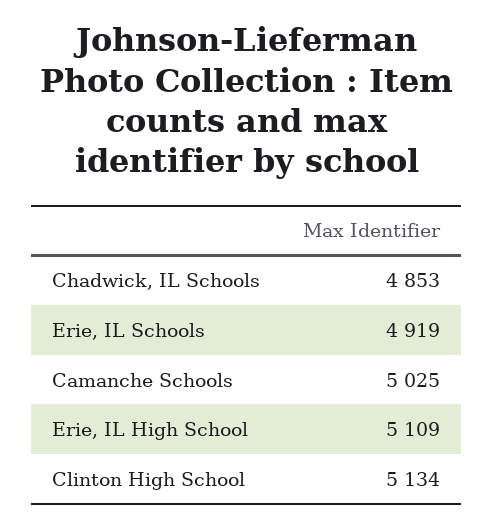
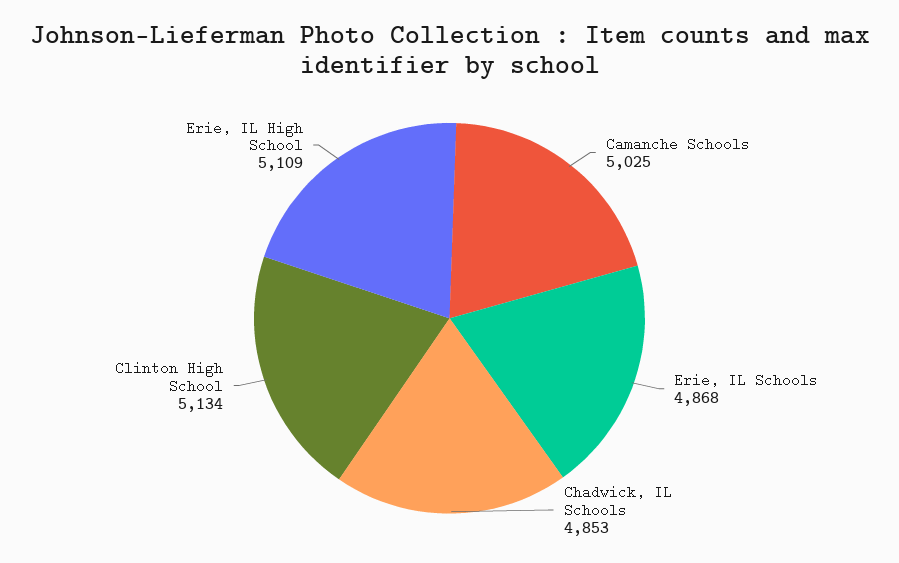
Erie, IL Schools: 4919 -> 4868

